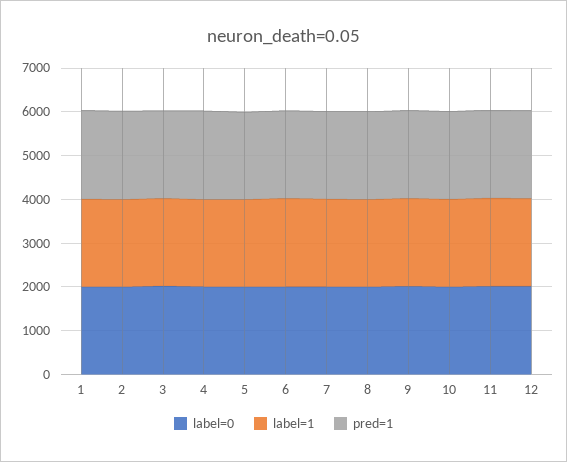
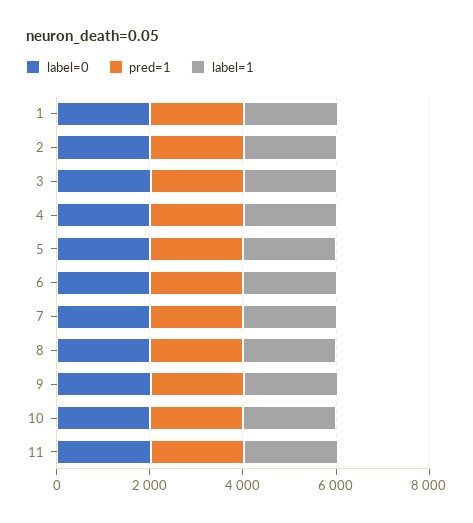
label=0, 12: 2000 -> none
label=1, 12: 2000 -> none
pred=1, 12: 2000 -> none

